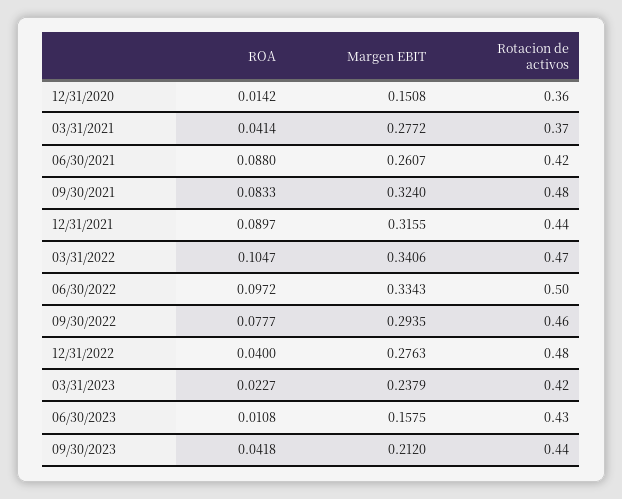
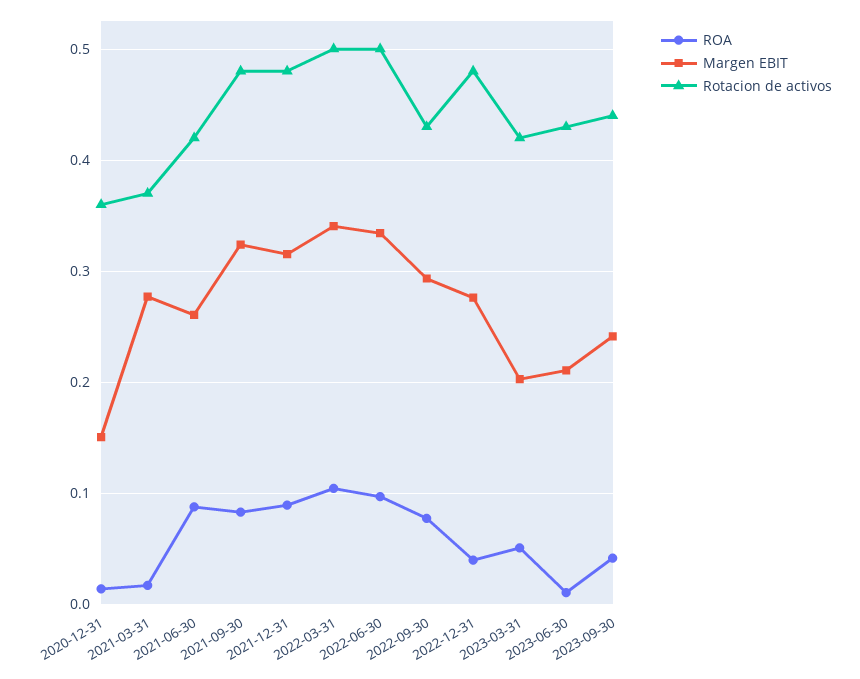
ROA, 03/31/2021: 0.0414 -> 0.02
Rotacion de activos, 12/31/2021: 0.44 -> 0.48
Rotacion de activos, 03/31/2022: 0.47 -> 0.5
Rotacion de activos, 09/30/2022: 0.46 -> 0.43
ROA, 03/31/2023: 0.0227 -> 0.05
Margen EBIT, 03/31/2023: 0.2379 -> 0.2
Margen EBIT, 06/30/2023: 0.1575 -> 0.21
Margen EBIT, 09/30/2023: 0.212 -> 0.24

